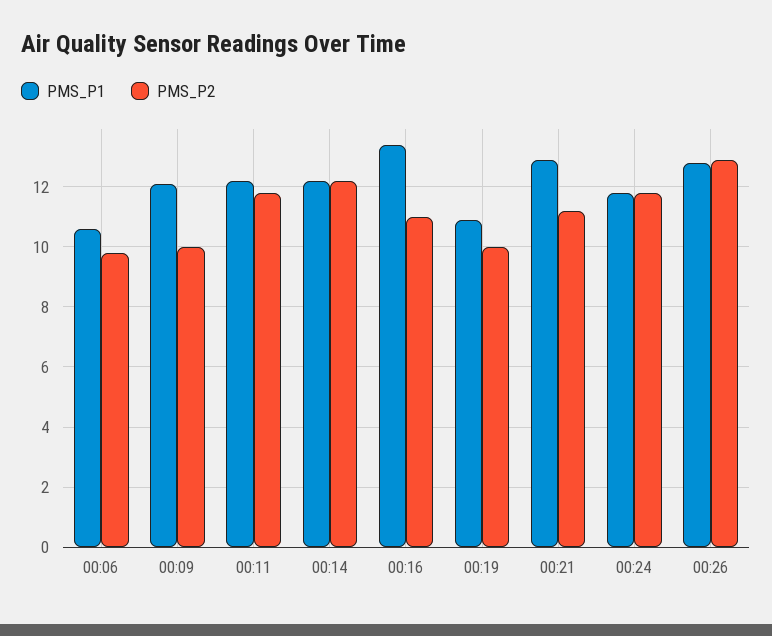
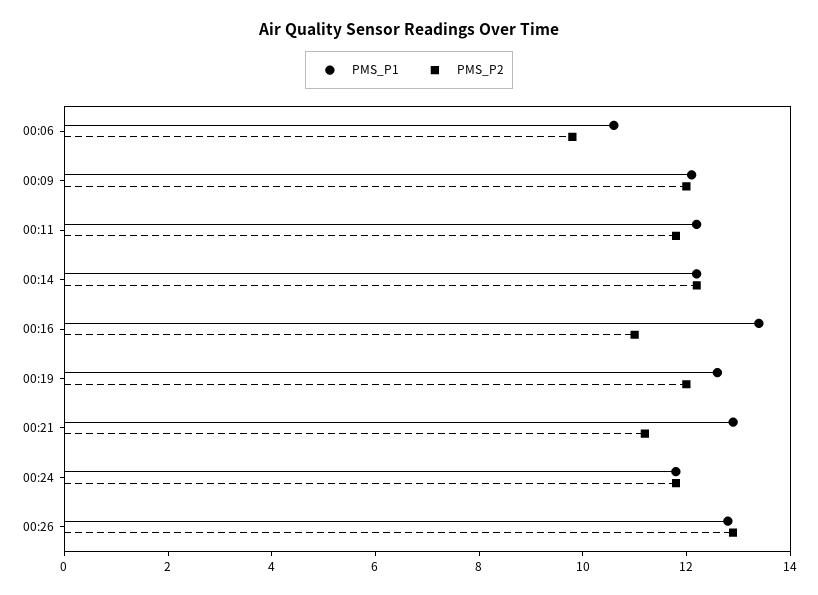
PMS_P2, 00:09: 10 -> 12
PMS_P1, 00:19: 11 -> 12.5
PMS_P2, 00:19: 10 -> 12

